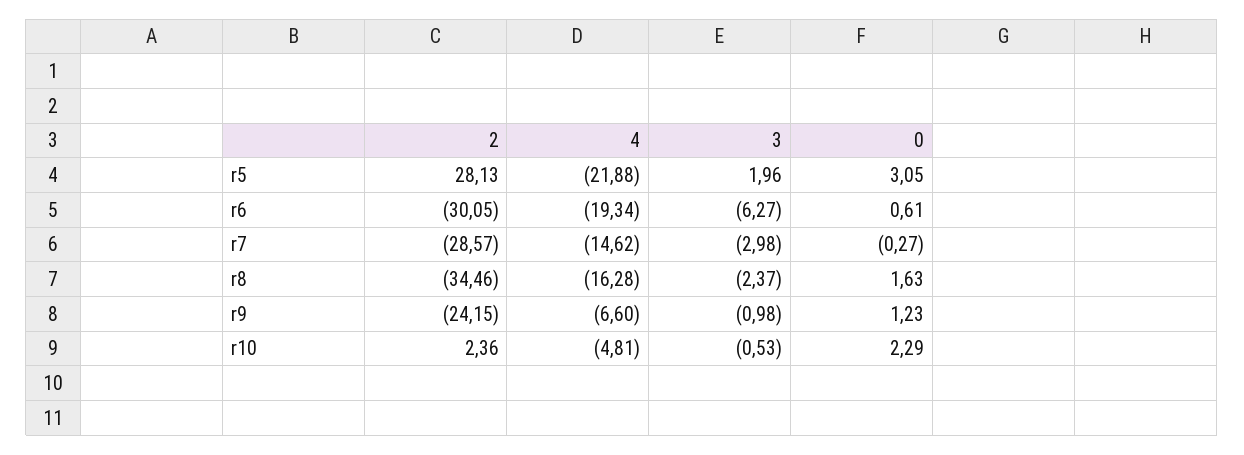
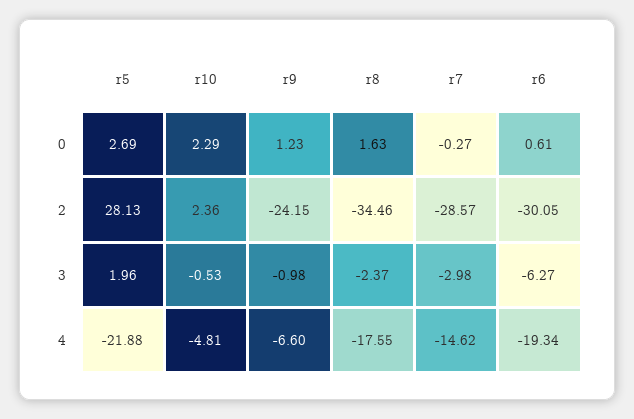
0, r5: 3.05 -> 2.69
4, r8: -16.28 -> -17.55

